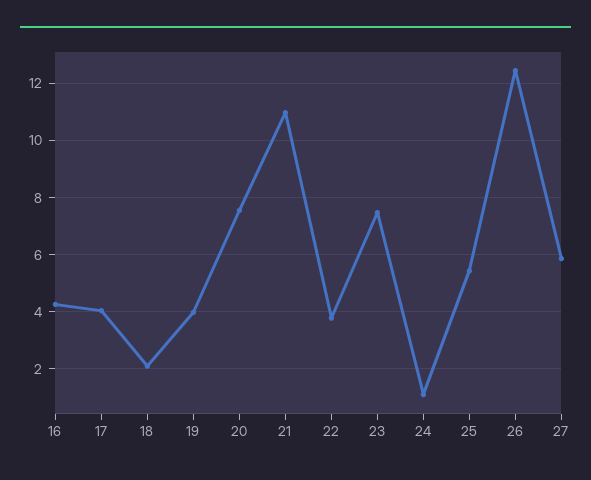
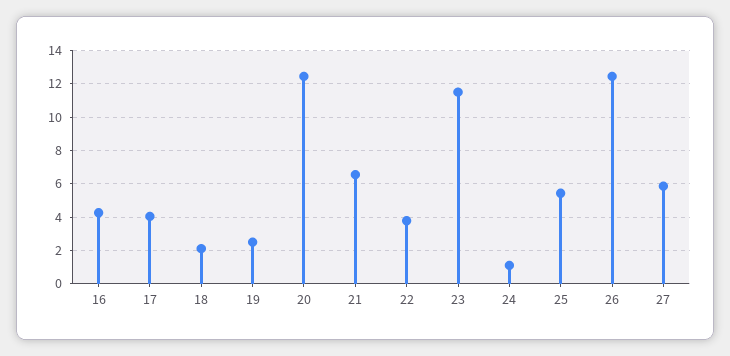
19: 4 -> 2.5
20: 7.5 -> 12.5
21: 11 -> 6.5
23: 7.5 -> 11.5

